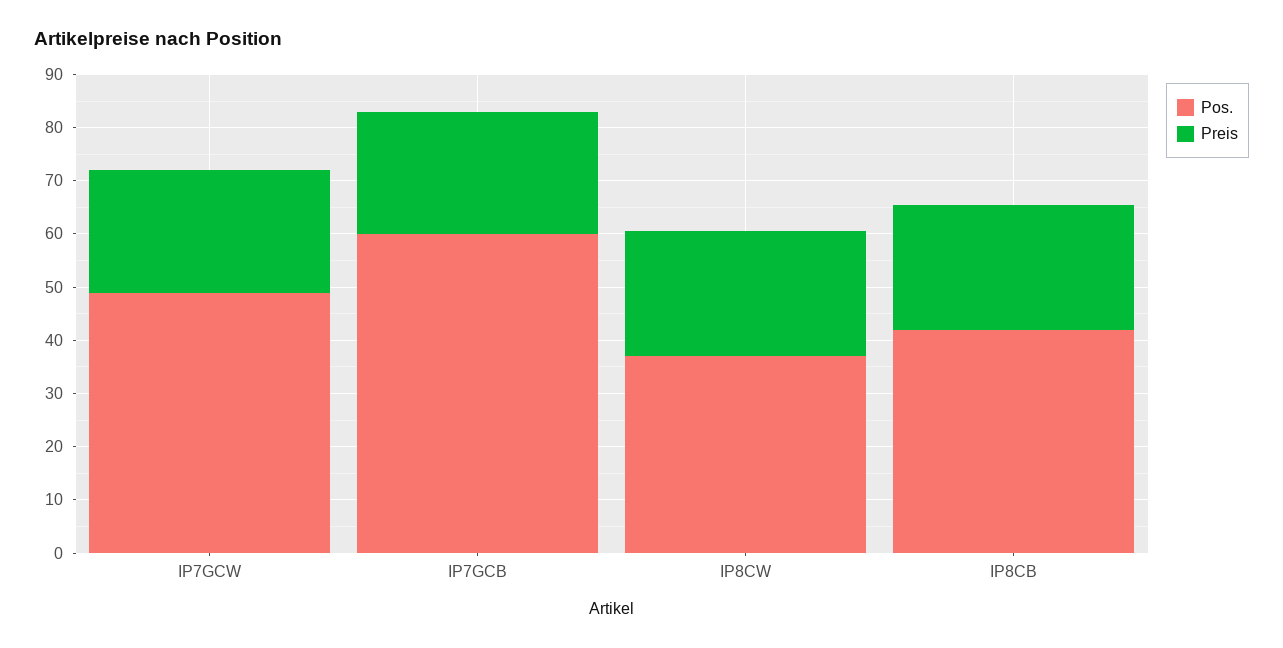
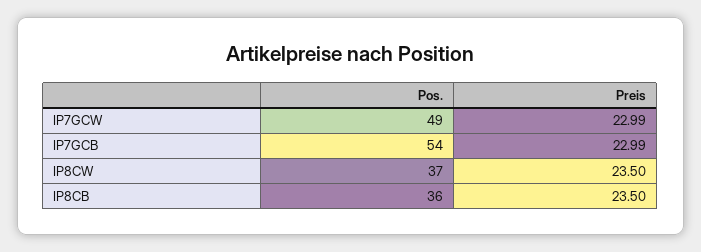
Pos., IP7GCB: 60 -> 54
Pos., IP8CB: 42 -> 36

